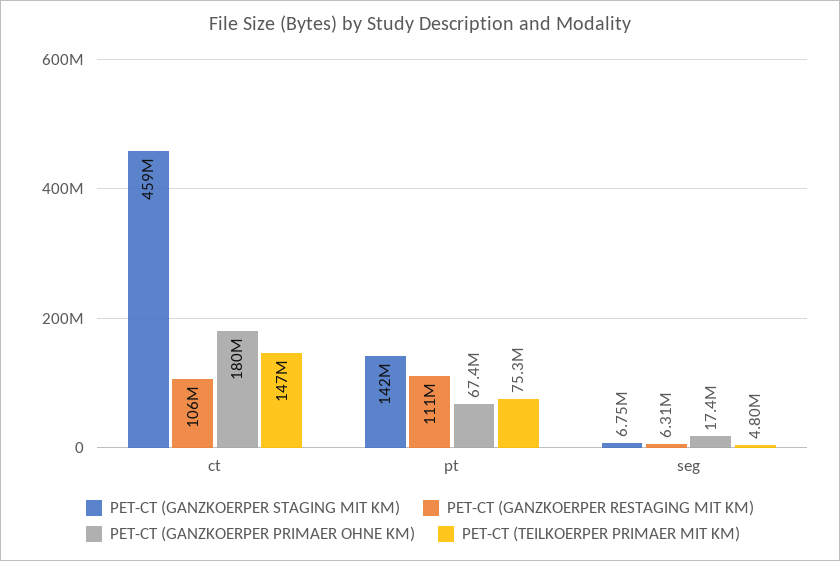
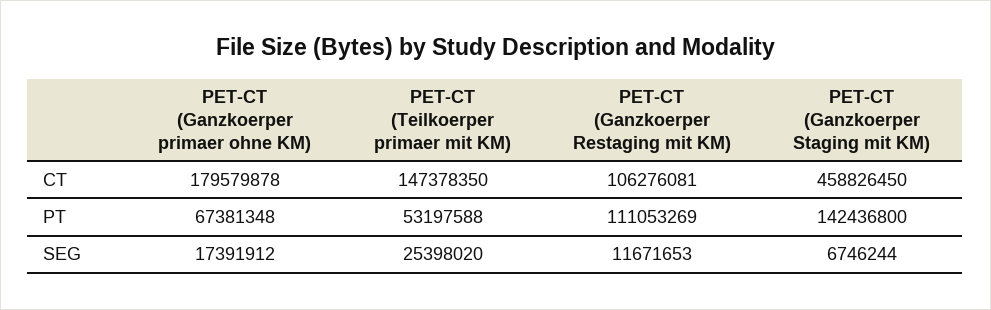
PET-CT (TEILKOERPER PRIMAER MIT KM), pt: 75300000 -> 53197588
PET-CT (GANZKOERPER RESTAGING MIT KM), seg: 6310000 -> 11671653
PET-CT (TEILKOERPER PRIMAER MIT KM), seg: 4800000 -> 25398020

